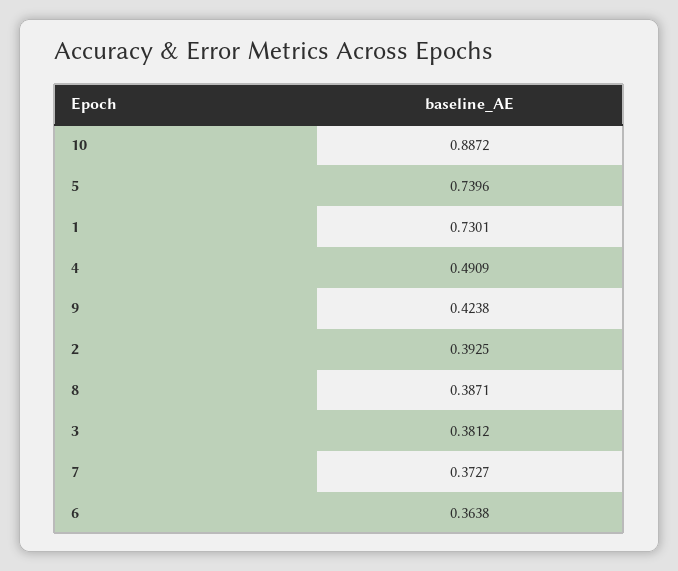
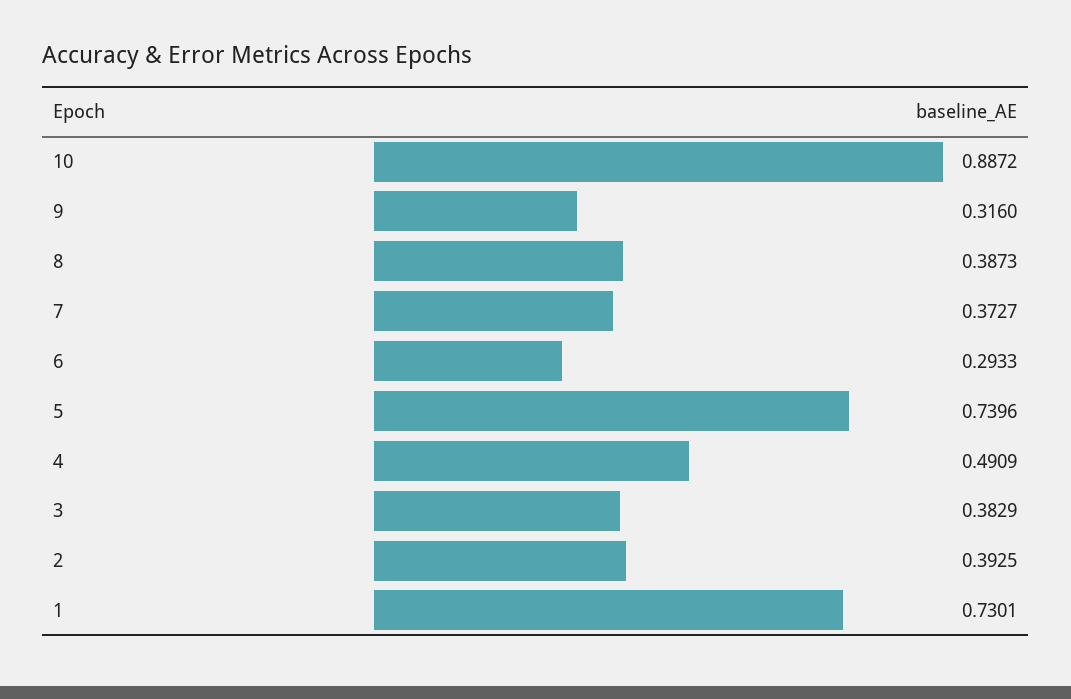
9: 0.4238 -> 0.316
8: 0.3871 -> 0.3873
3: 0.3812 -> 0.3829
6: 0.3638 -> 0.2933

